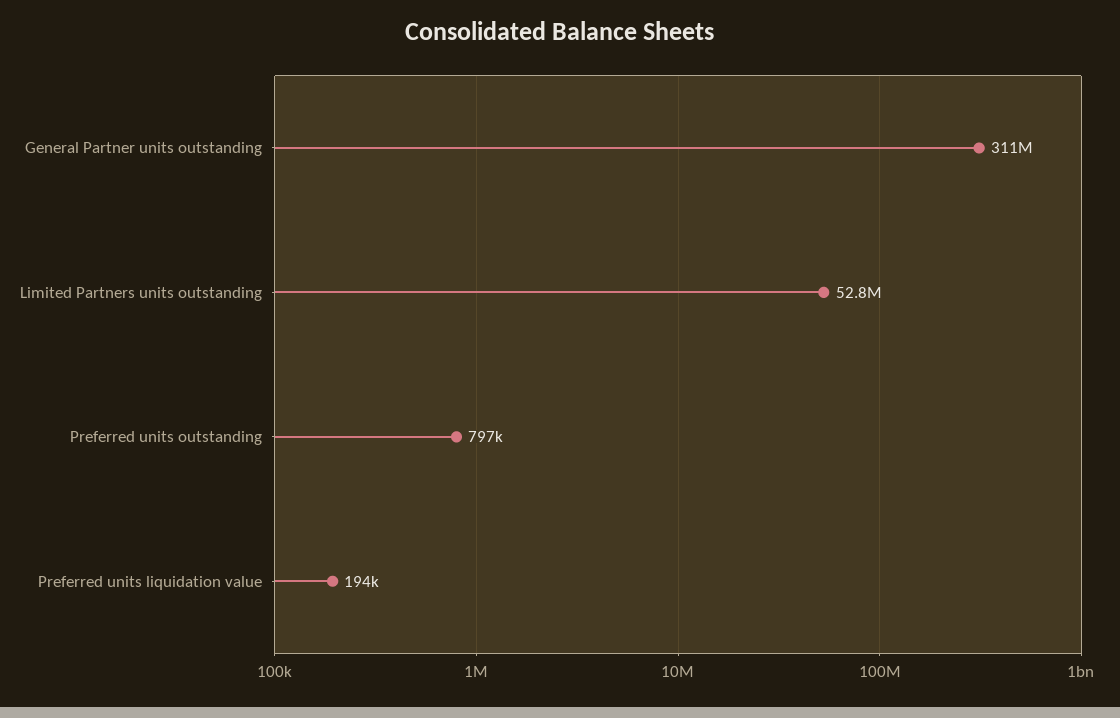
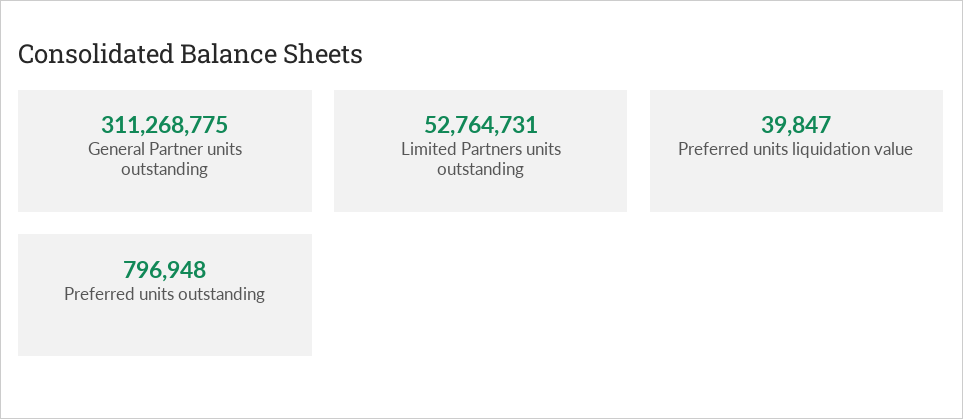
Preferred units liquidation value: 194000 -> 39847

